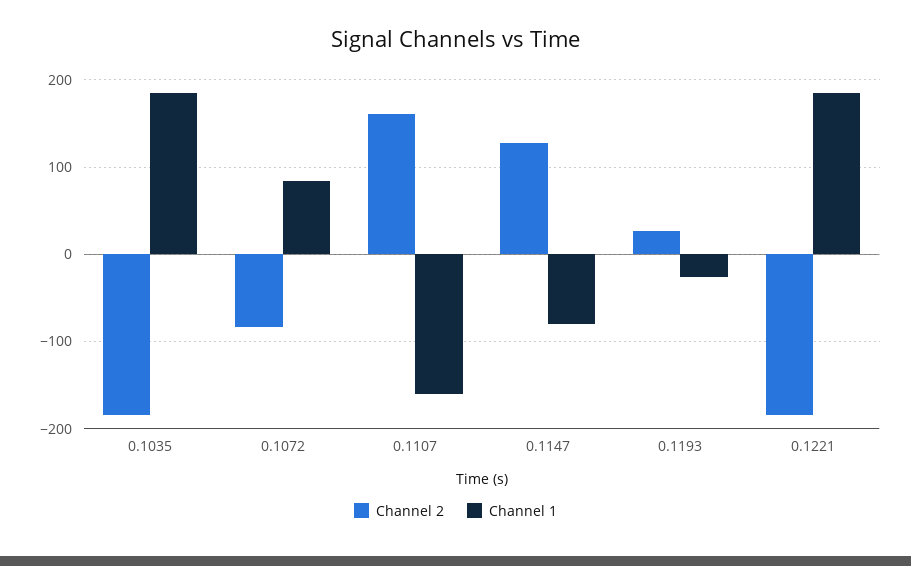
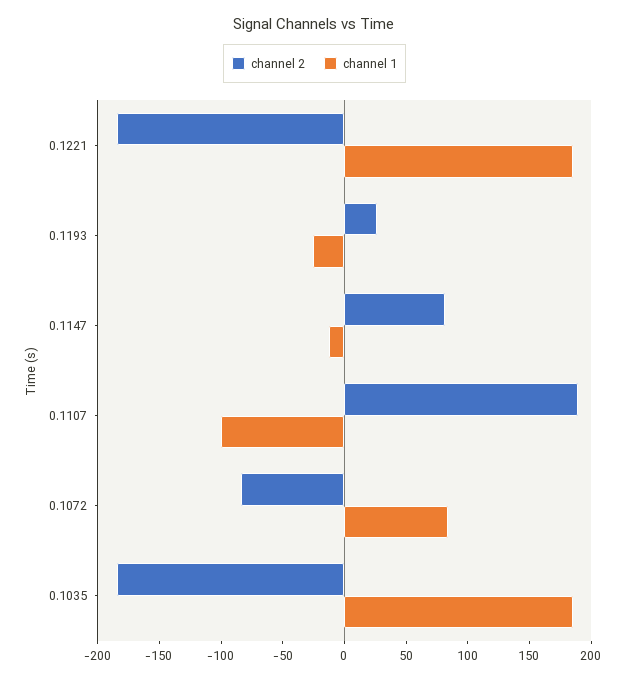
Channel 2, 0.1107: 160 -> 190
Channel 1, 0.1107: -160 -> -100
Channel 2, 0.1147: 130 -> 80
Channel 1, 0.1147: -80 -> -10

